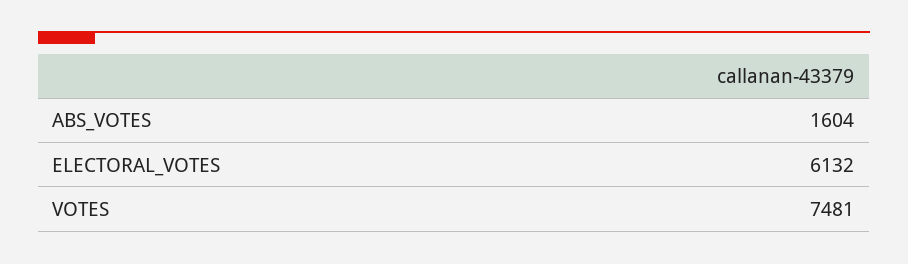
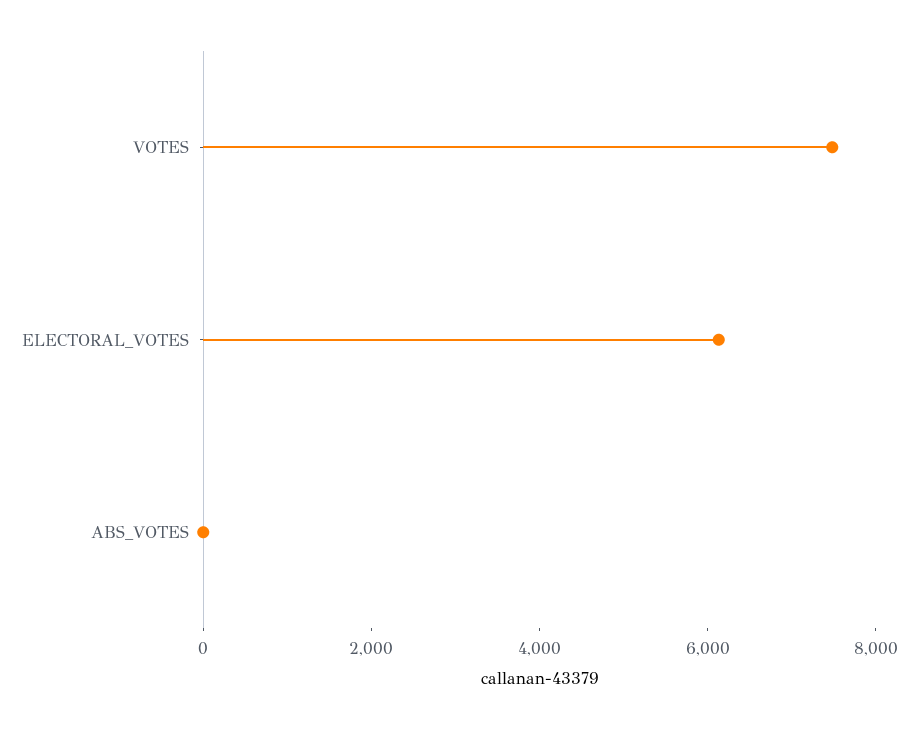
ABS_VOTES: 1604 -> 0

